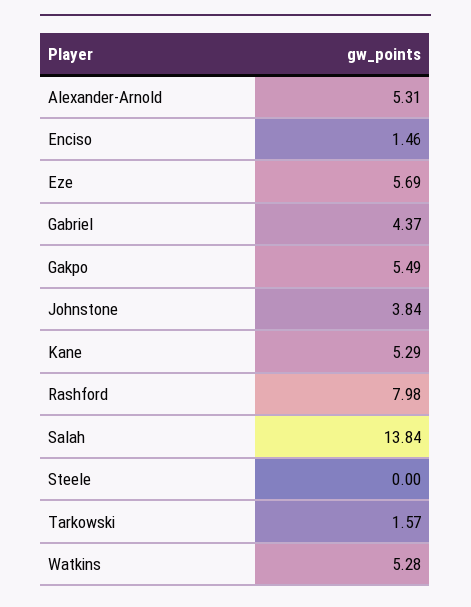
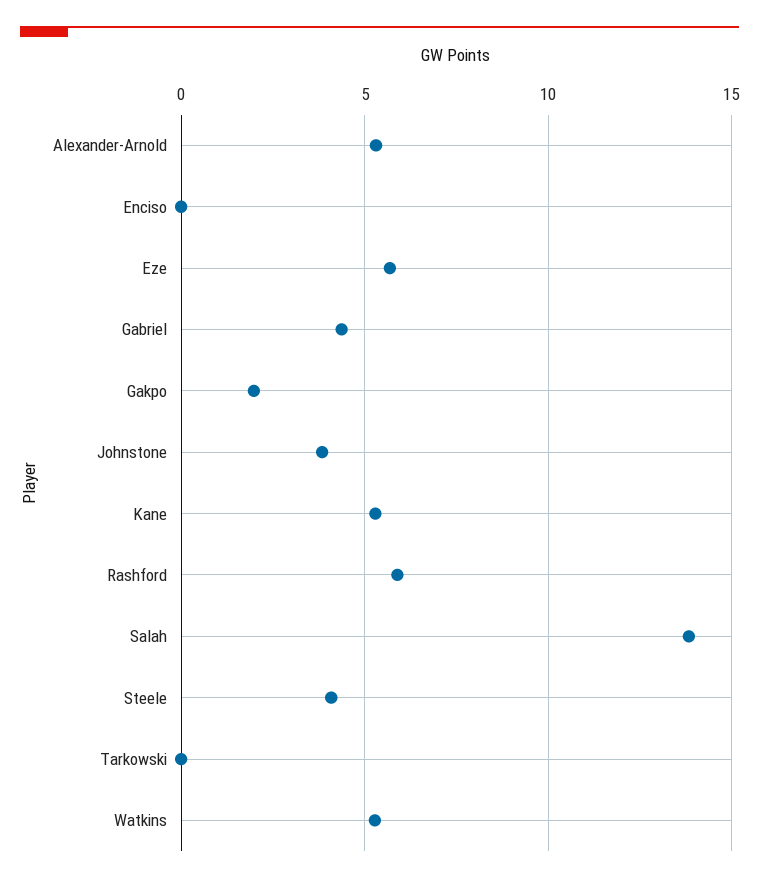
Enciso: 1.46 -> 0
Gakpo: 5.49 -> 2
Rashford: 7.98 -> 6
Steele: 0 -> 4
Tarkowski: 1.57 -> 0

